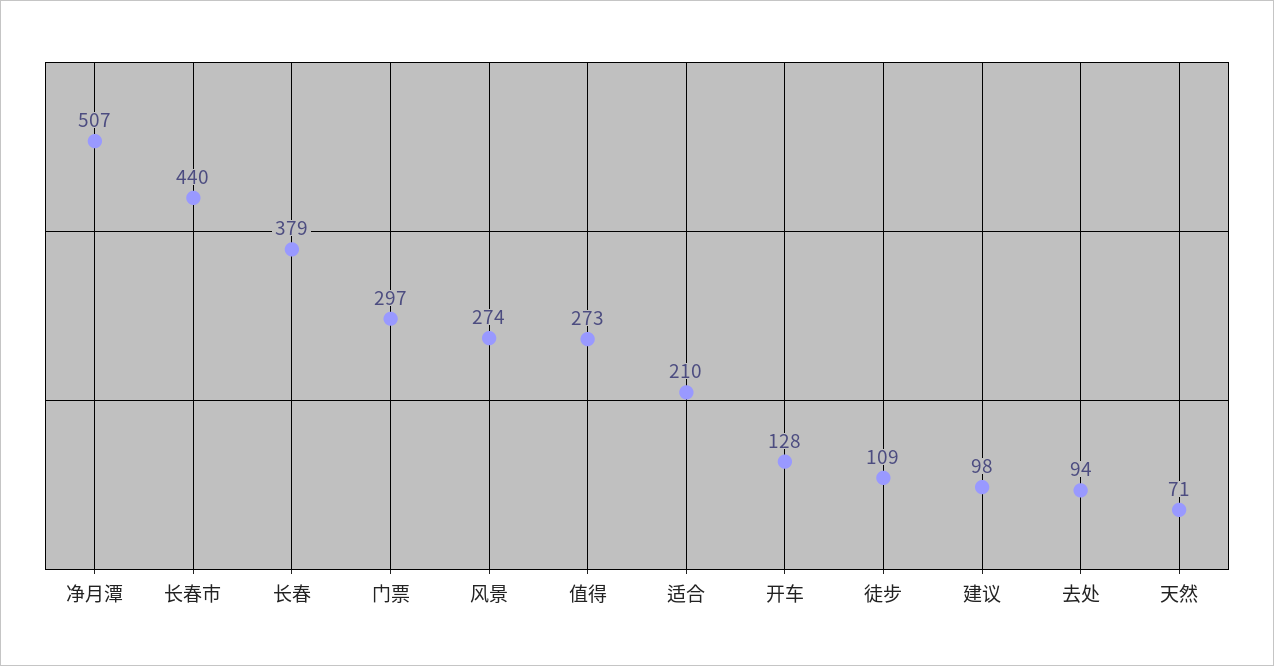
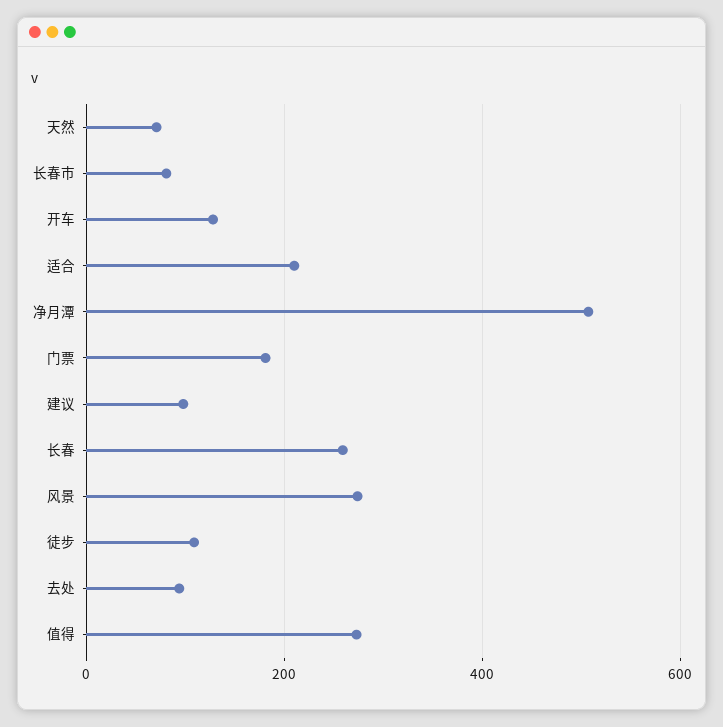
长春市: 440 -> 80
长春: 379 -> 260
门票: 297 -> 180

